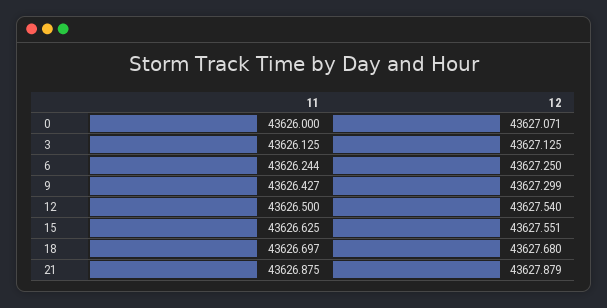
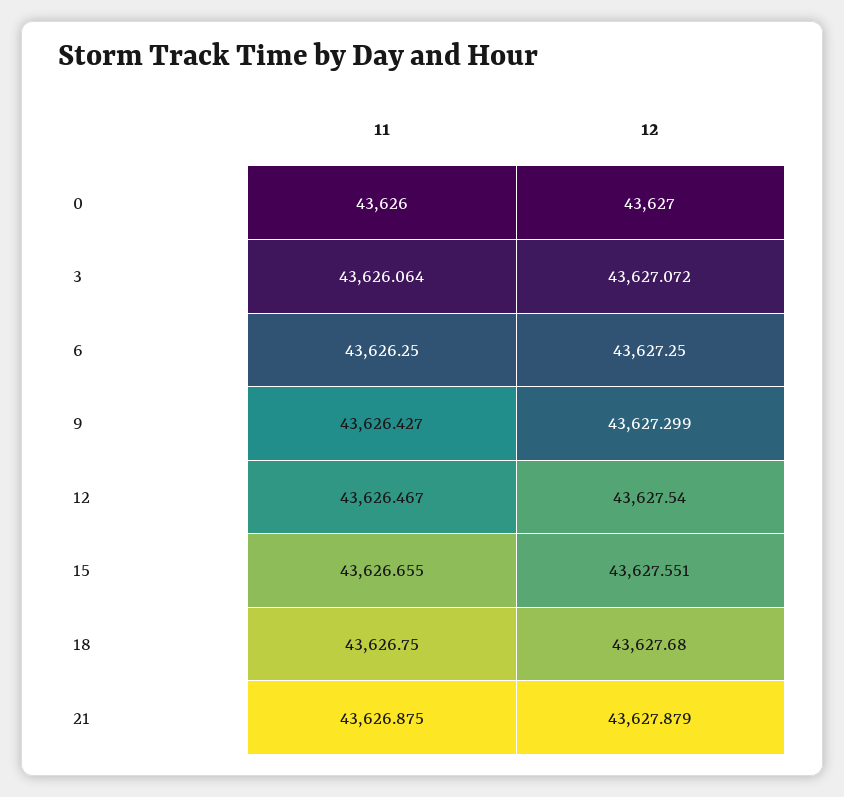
12, 0: 43627.071 -> 43627
11, 3: 43626.125 -> 43626.064
12, 3: 43627.125 -> 43627.072
11, 6: 43626.244 -> 43626.25
11, 12: 43626.5 -> 43626.467
11, 15: 43626.625 -> 43626.655
11, 18: 43626.697 -> 43626.75

